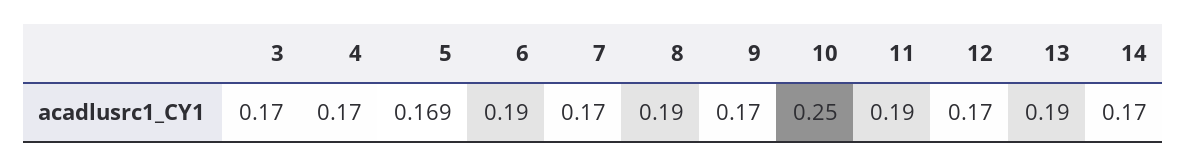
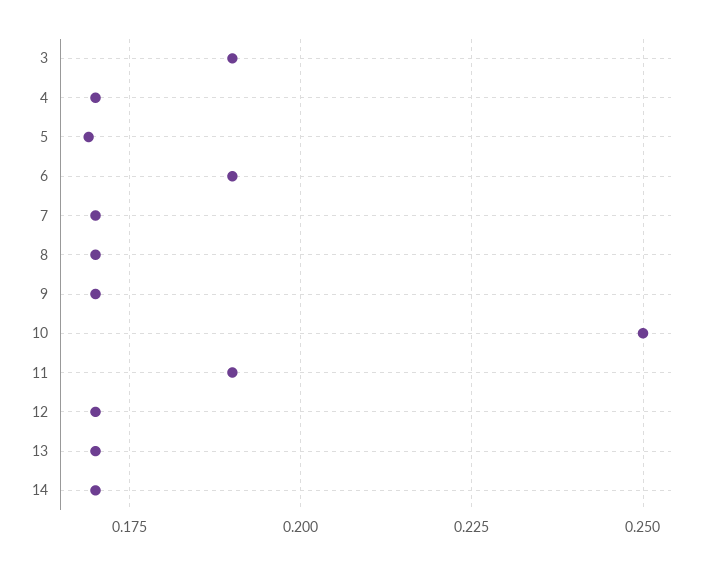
3: 0.17 -> 0.19
8: 0.19 -> 0.17
13: 0.19 -> 0.17

